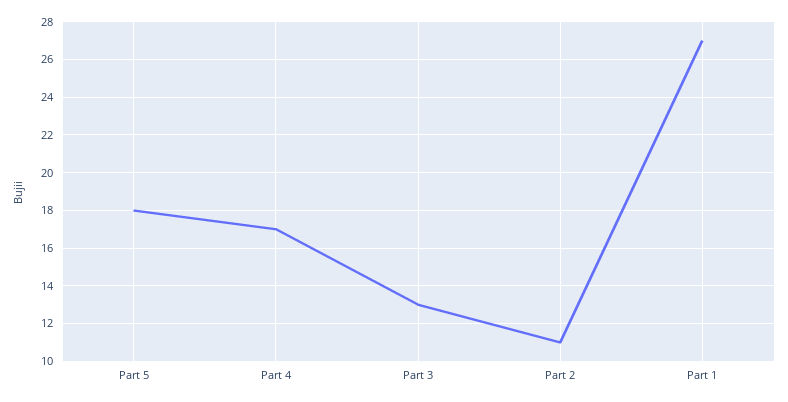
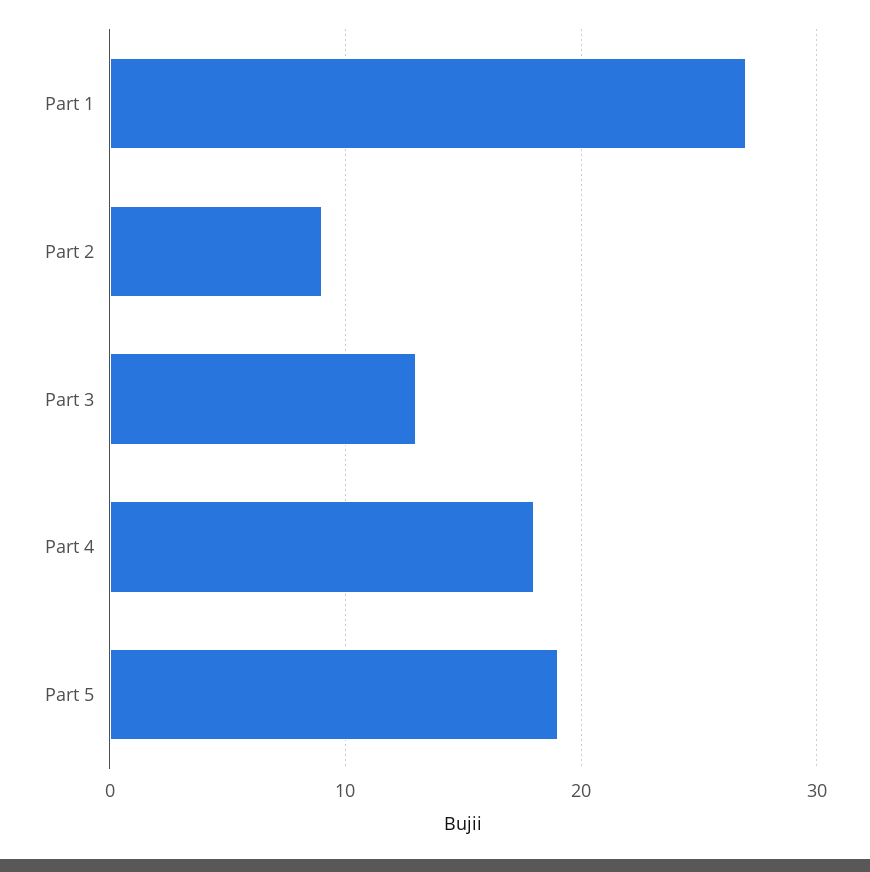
Part 5: 18 -> 19
Part 4: 17 -> 18
Part 2: 11 -> 9

